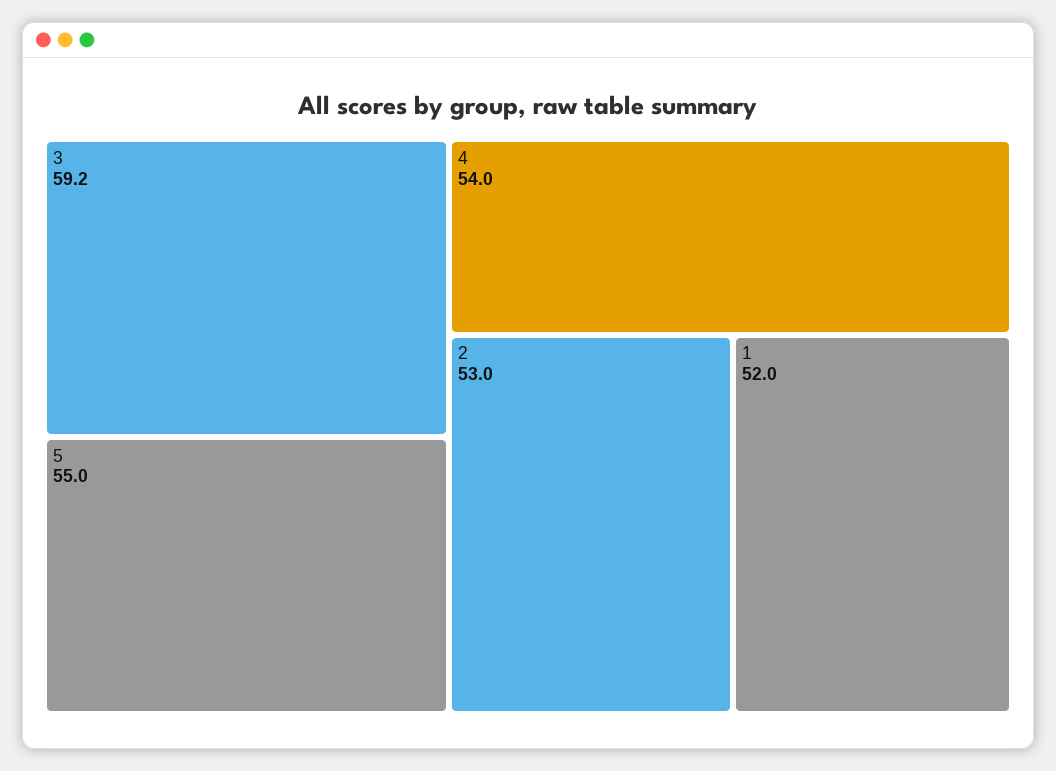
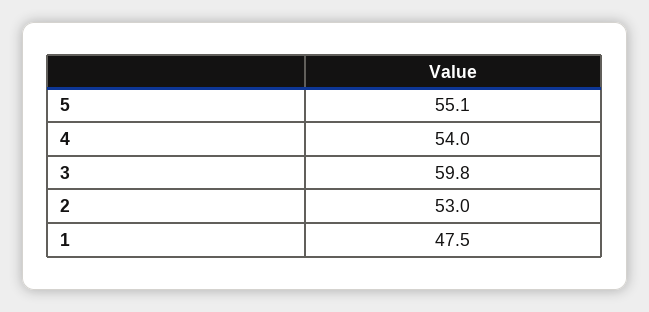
3: 59.2 -> 59.8
5: 55 -> 55.1
1: 52 -> 47.5

